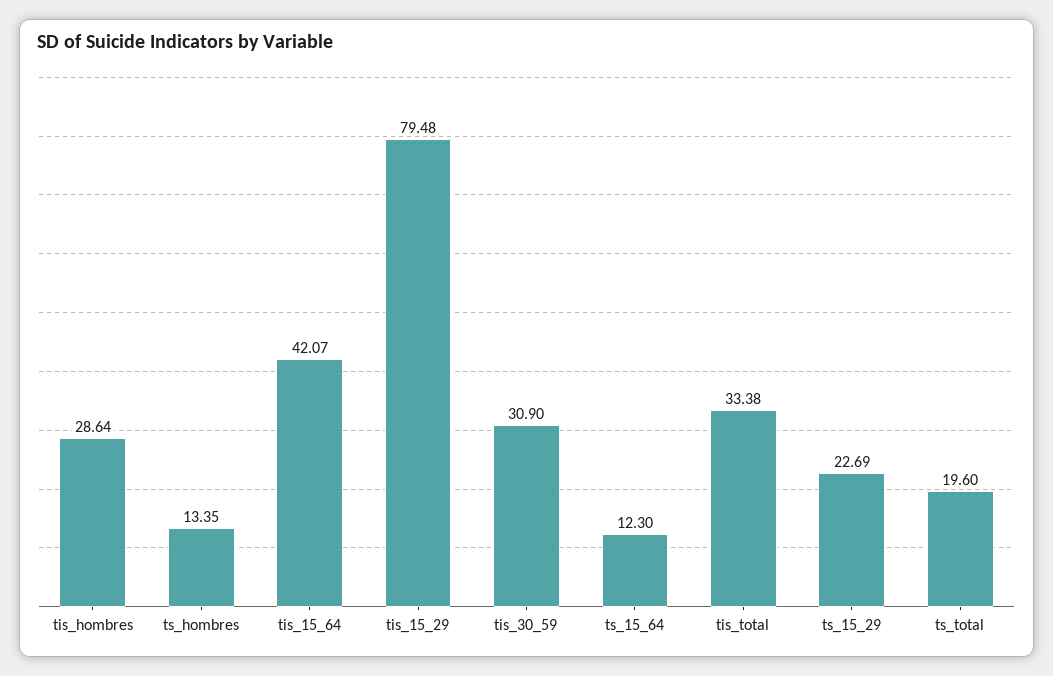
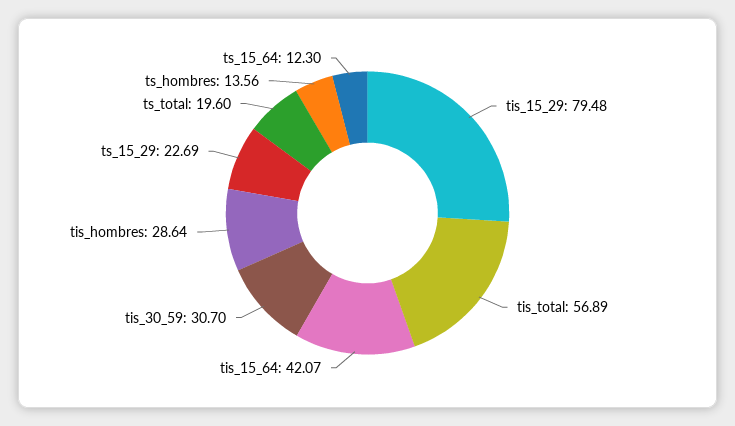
ts_hombres: 13.35 -> 13.56
tis_30_59: 30.9 -> 30.7
tis_total: 33.38 -> 56.89

